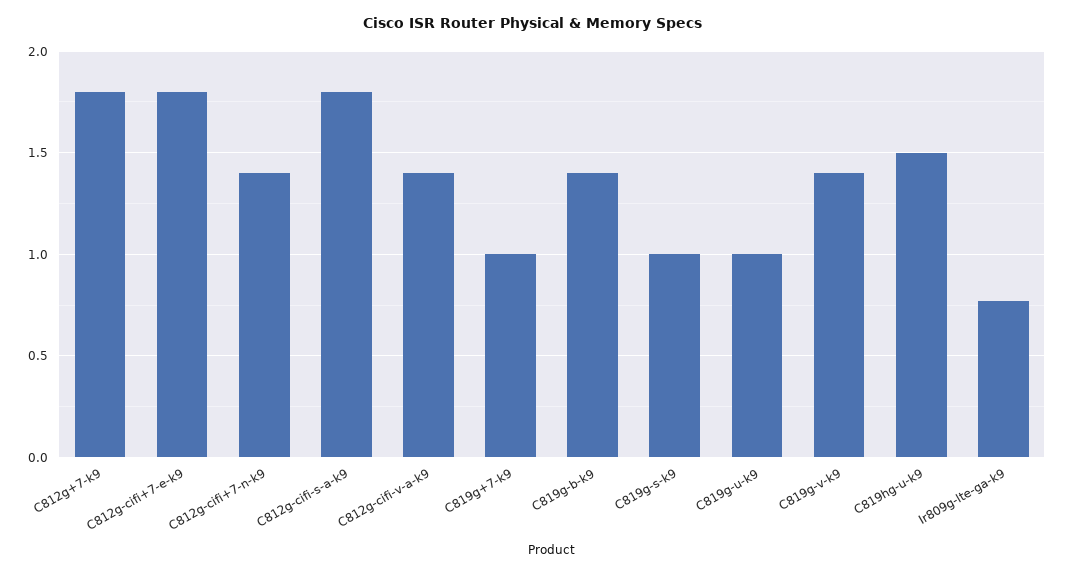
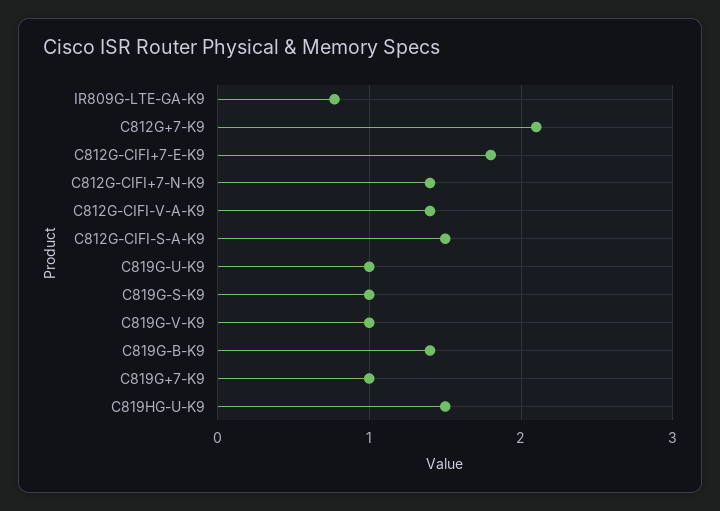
C812g+7-k9: 1.8 -> 2.1
C812g-cifi-s-a-k9: 1.8 -> 1.5
C819g-v-k9: 1.4 -> 1

